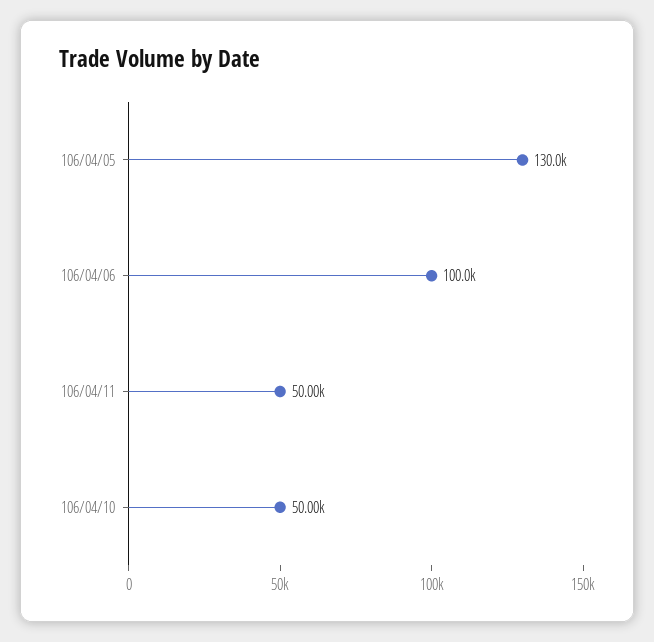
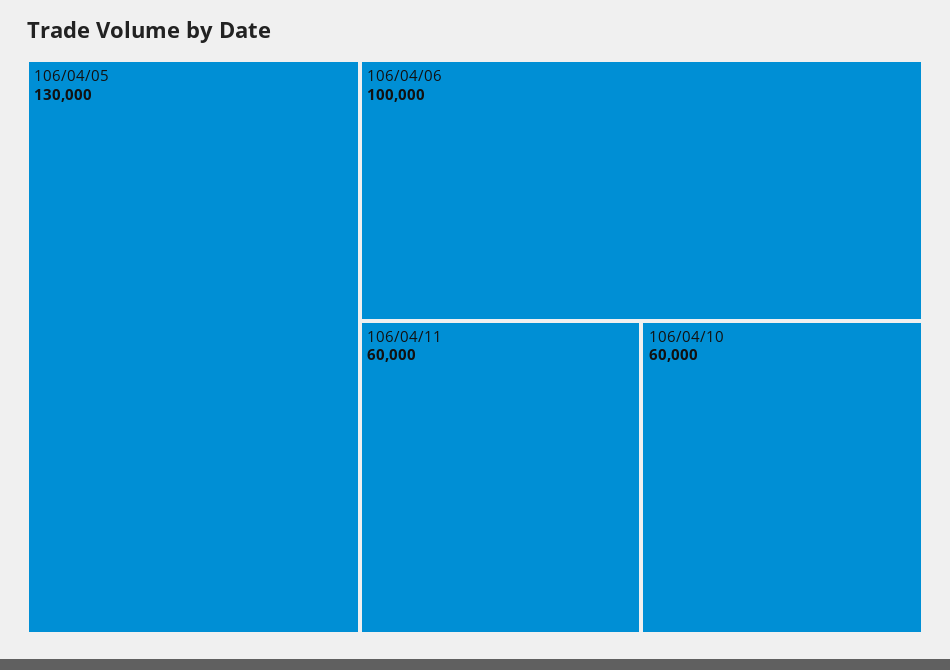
106/04/11: 50000 -> 60000
106/04/10: 50000 -> 60000

